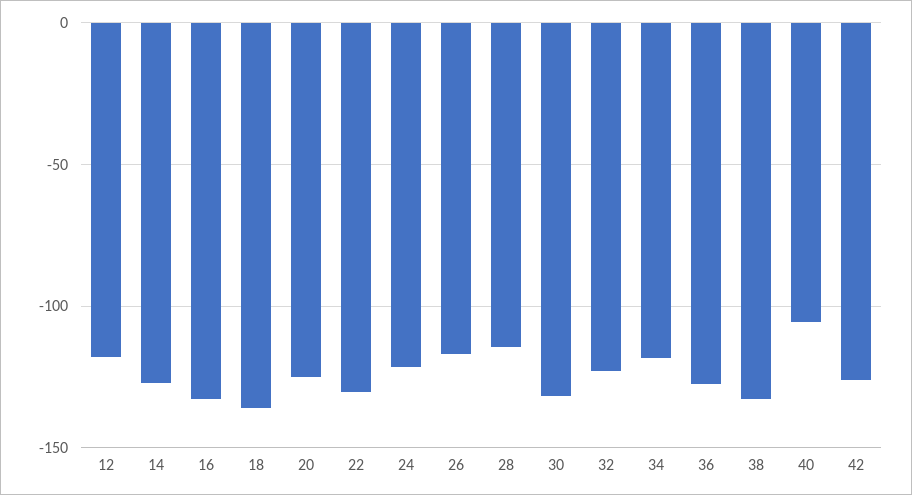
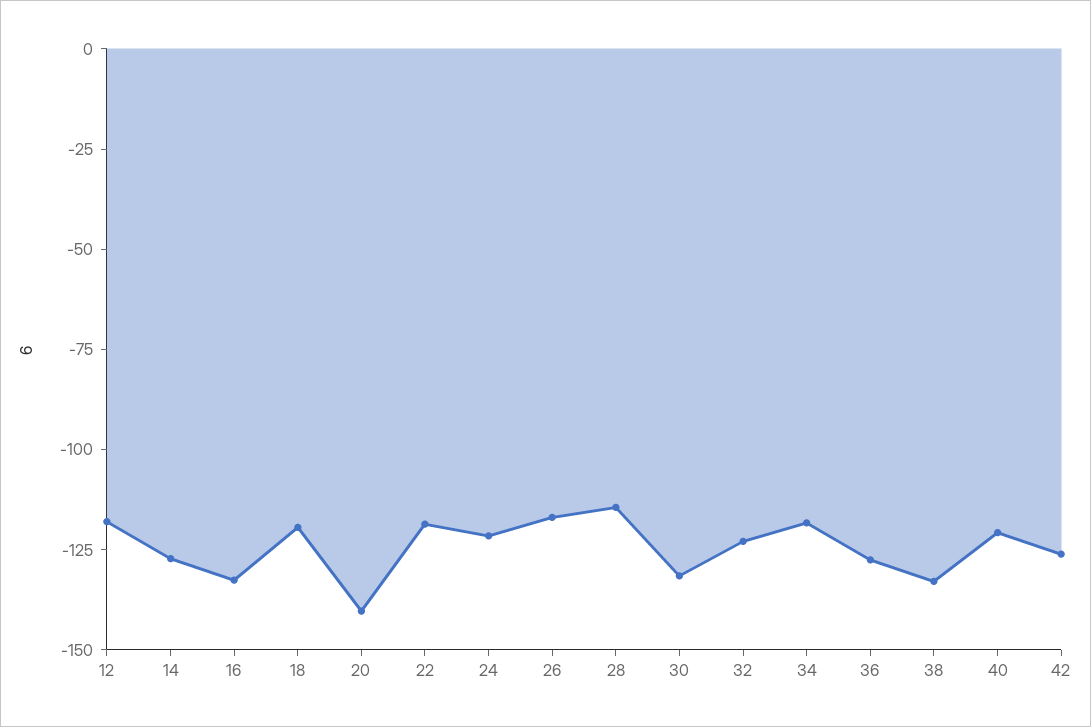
18: -135 -> -120
20: -125 -> -140
22: -130 -> -120
40: -105 -> -120

